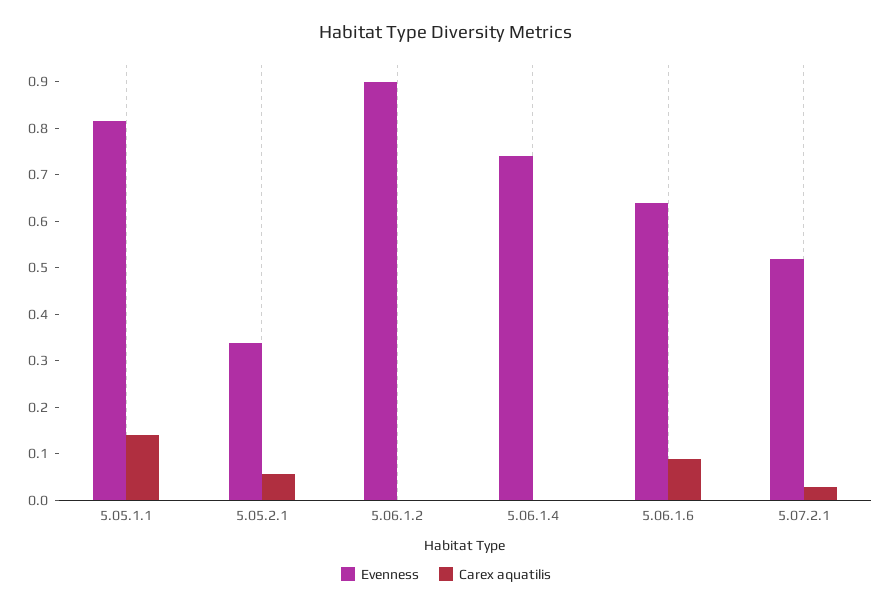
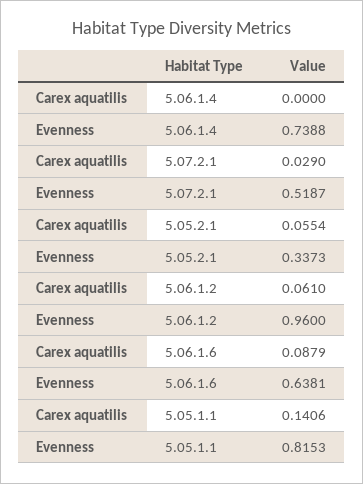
Evenness, 5.06.1.2: 0.9 -> 0.96
Carex aquatilis, 5.06.1.2: 0 -> 0.061

